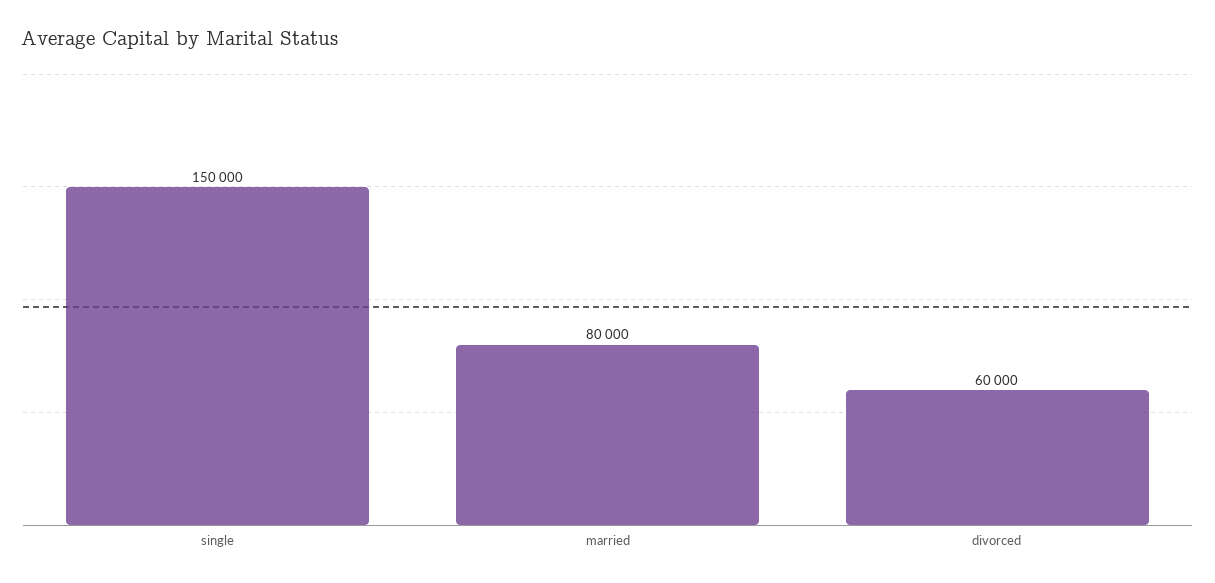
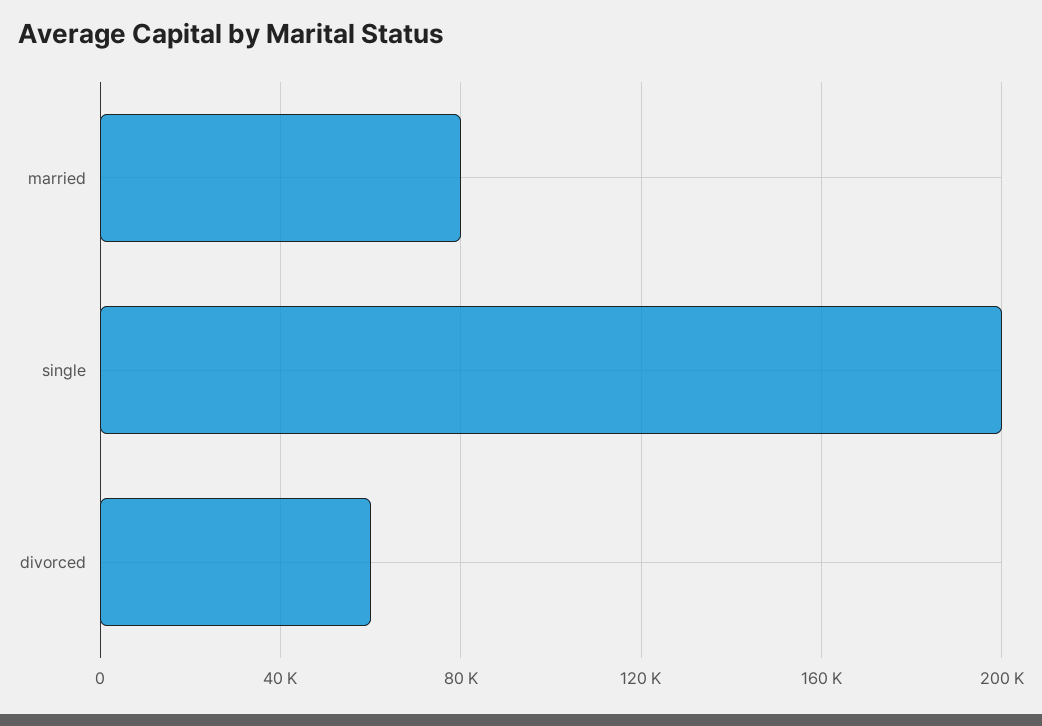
single: 150000 -> 200000

